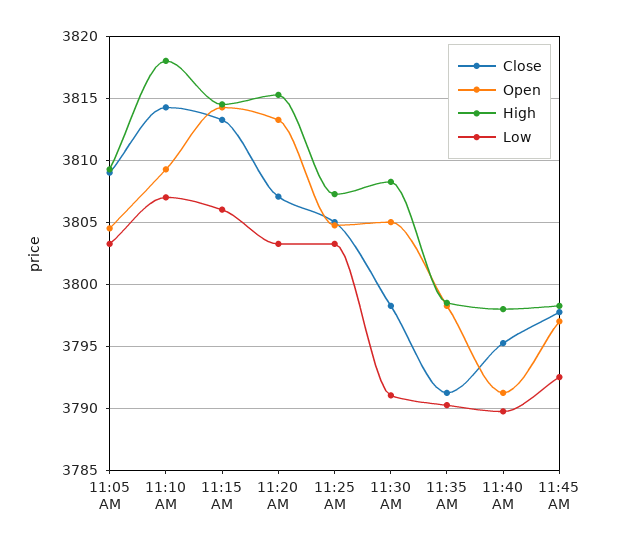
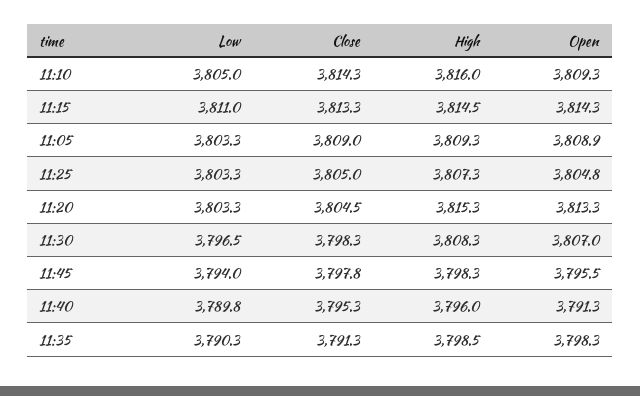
Open, 11:05 AM: 3804.5 -> 3808.9
High, 11:10 AM: 3818 -> 3816
Low, 11:10 AM: 3807 -> 3805
Low, 11:15 AM: 3806 -> 3811
Close, 11:20 AM: 3807 -> 3804.5
Open, 11:30 AM: 3805 -> 3807
Low, 11:30 AM: 3791 -> 3796.5
High, 11:40 AM: 3798 -> 3796
Open, 11:45 AM: 3797 -> 3795.5
Low, 11:45 AM: 3792.5 -> 3794

